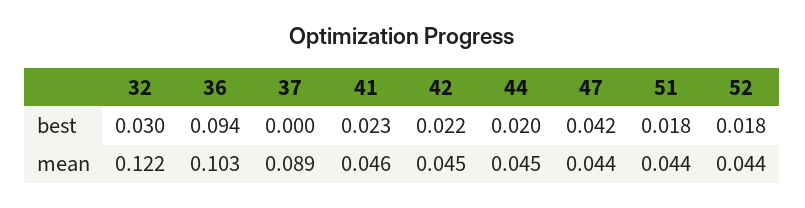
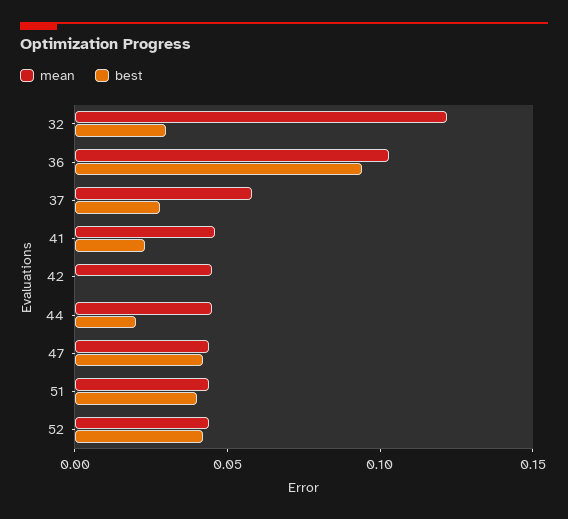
best, 37: 0 -> 0.03
best, 42: 0.022 -> 0
best, 51: 0.018 -> 0.04
best, 52: 0.018 -> 0.04
mean, 37: 0.089 -> 0.06

